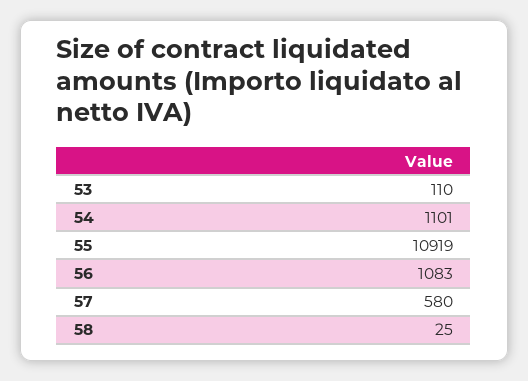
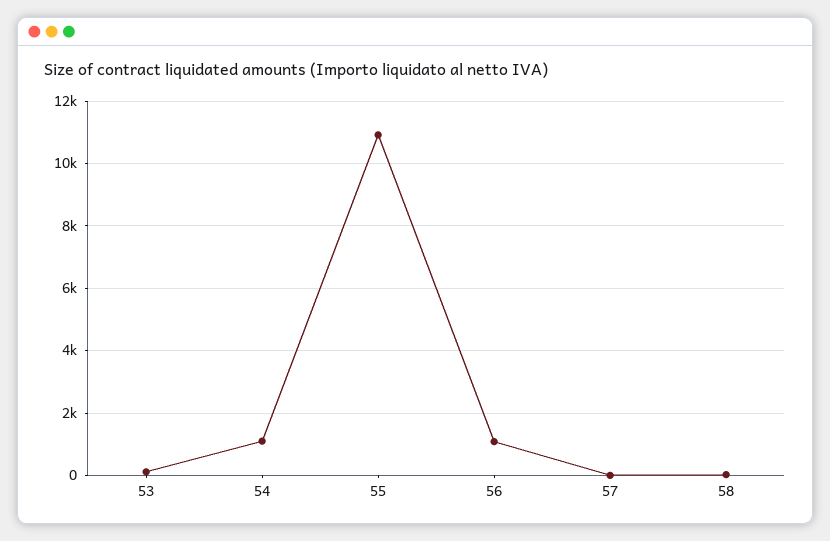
57: 580 -> 0

